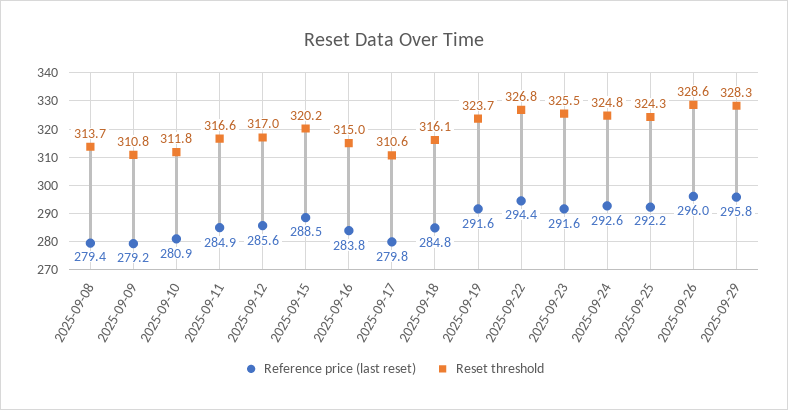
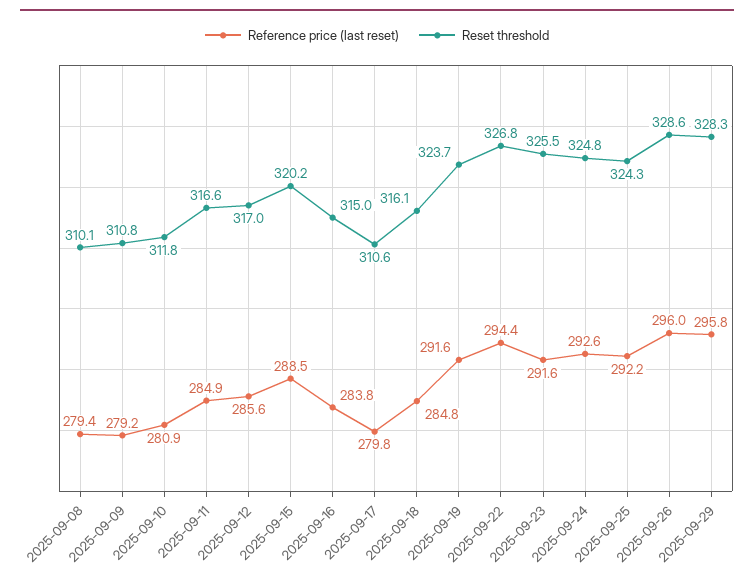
Reset threshold, 2025-09-08: 313.7 -> 310.1

